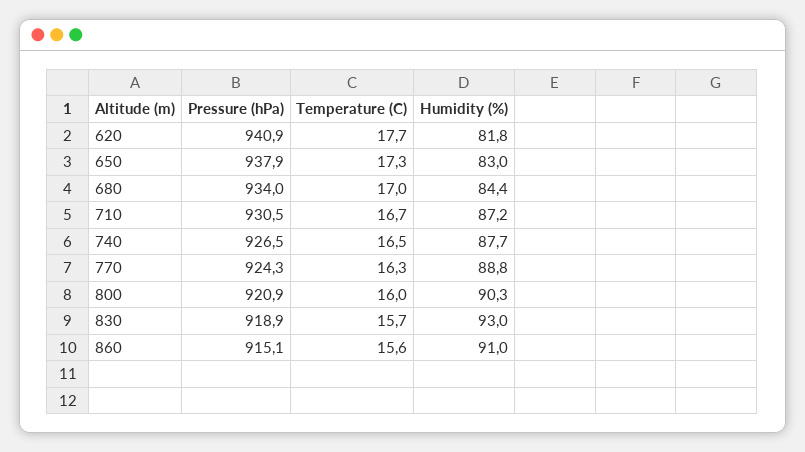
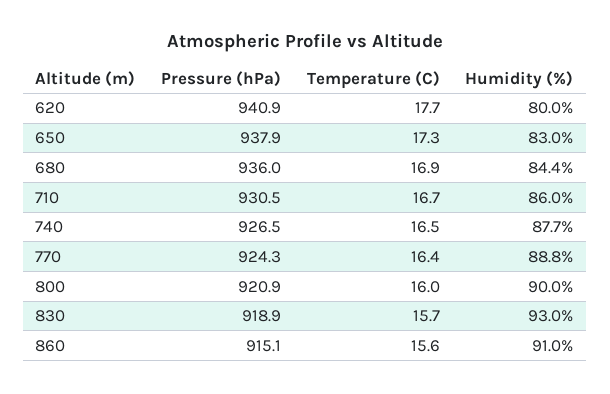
Humidity (%), 620: 81.8 -> 80
Pressure (hPa), 680: 934 -> 936
Temperature (C), 680: 17 -> 16.9
Humidity (%), 710: 87.2 -> 86
Temperature (C), 770: 16.3 -> 16.4
Humidity (%), 800: 90.3 -> 90

